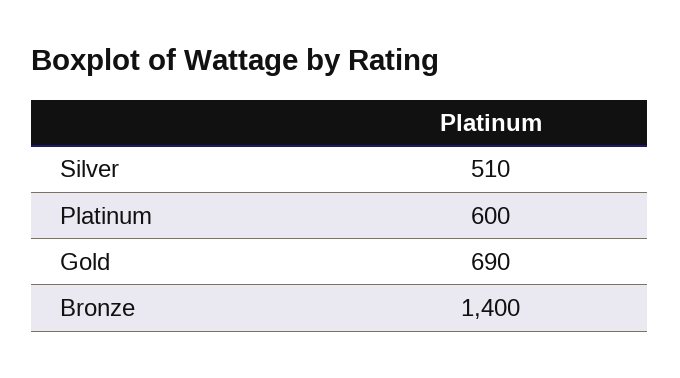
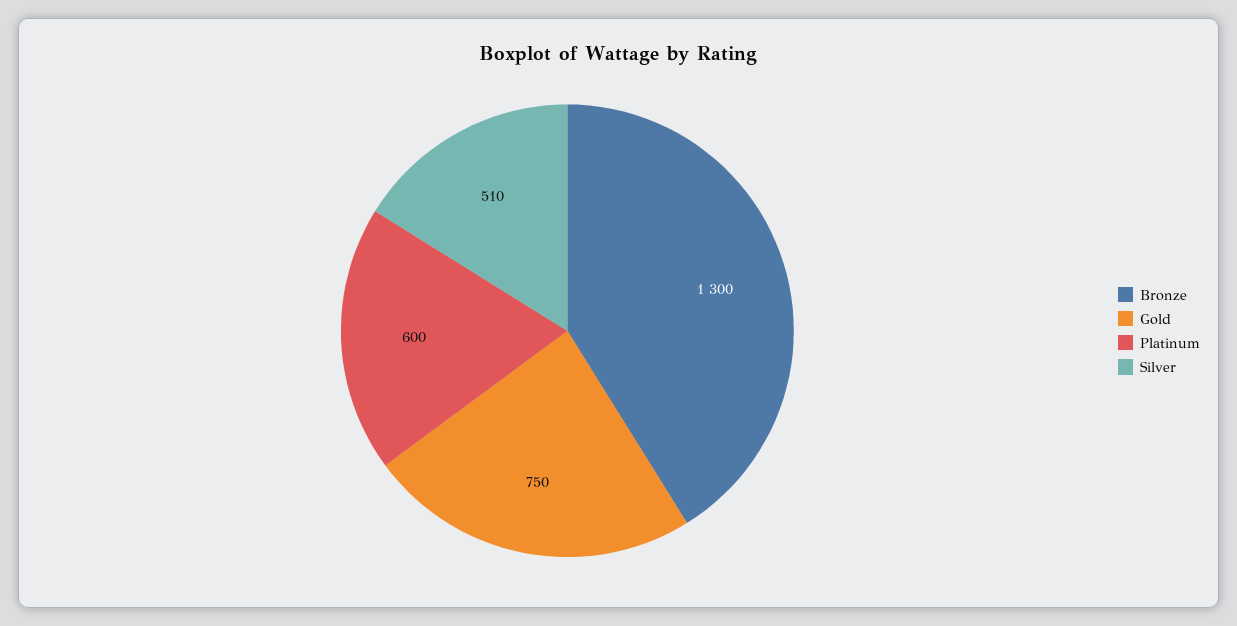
Gold: 690 -> 750
Bronze: 1400 -> 1300

